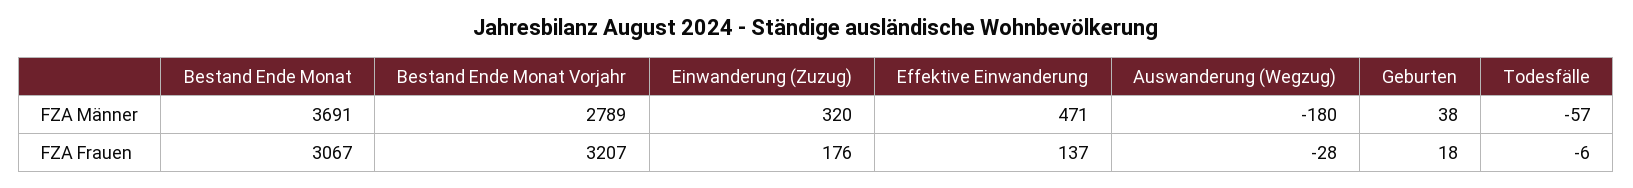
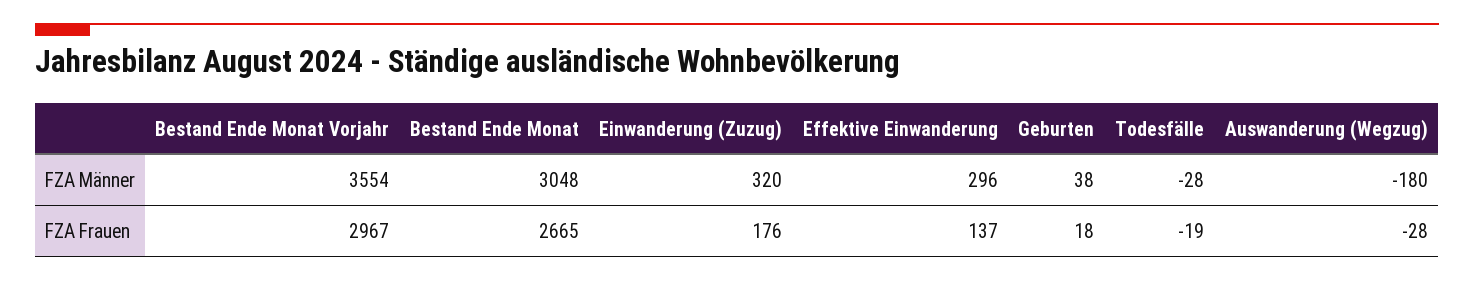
Bestand Ende Monat, FZA Männer: 3691 -> 3048
Bestand Ende Monat Vorjahr, FZA Männer: 2789 -> 3554
Effektive Einwanderung, FZA Männer: 471 -> 296
Todesfälle, FZA Männer: -57 -> -28
Bestand Ende Monat, FZA Frauen: 3067 -> 2665
Bestand Ende Monat Vorjahr, FZA Frauen: 3207 -> 2967
Todesfälle, FZA Frauen: -6 -> -19

